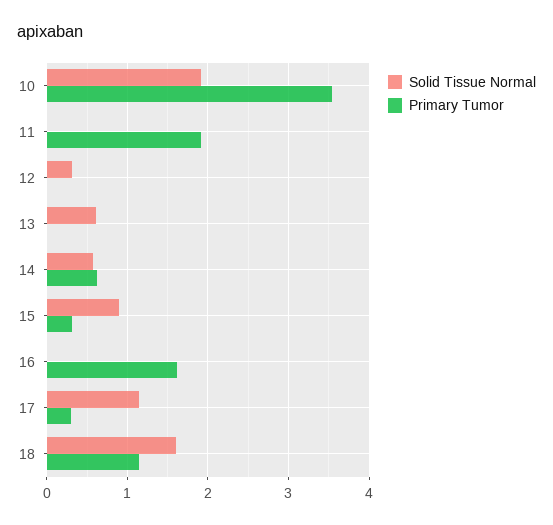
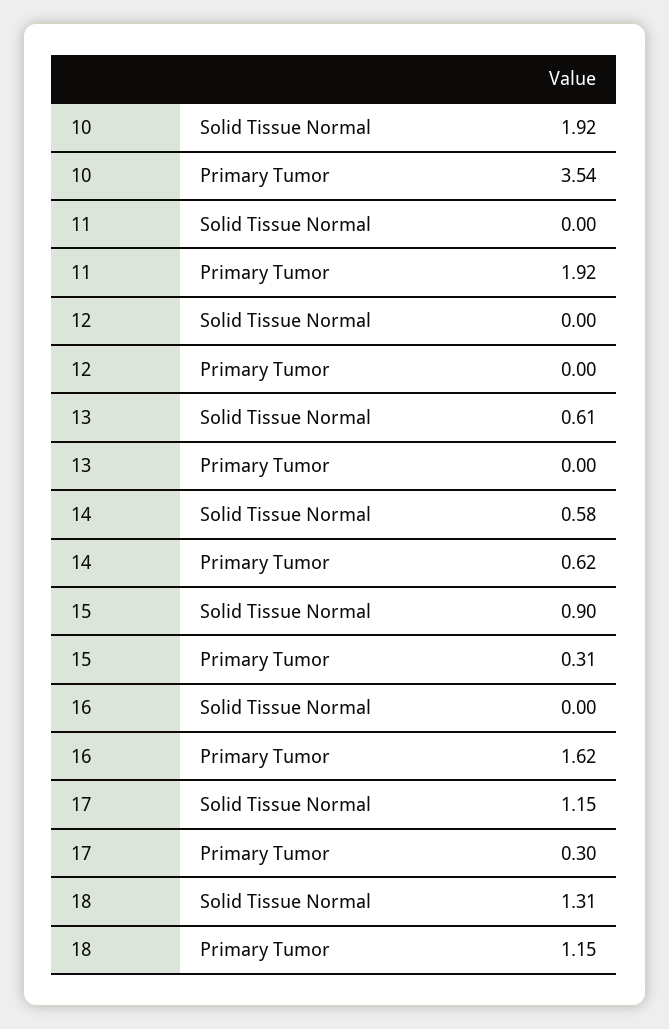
Solid Tissue Normal, 12: 0.3 -> 0
Solid Tissue Normal, 18: 1.6 -> 1.31

